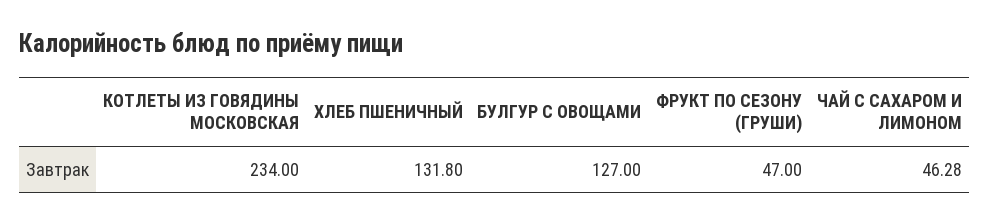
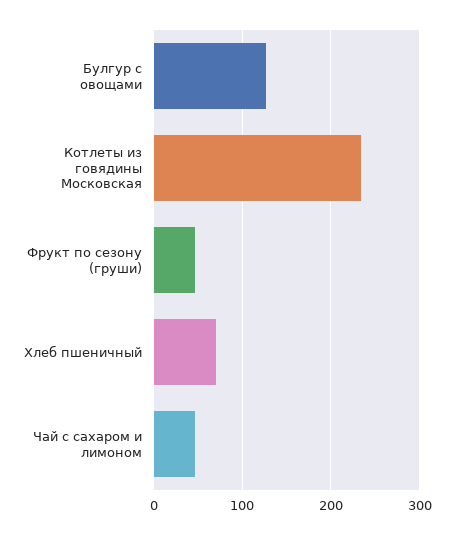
ХЛЕБ ПШЕНИЧНЫЙ: 131.8 -> 70

